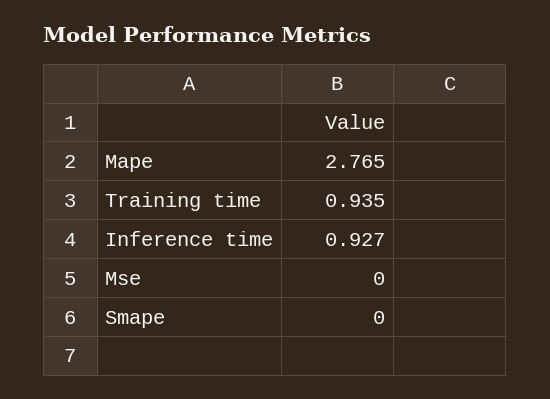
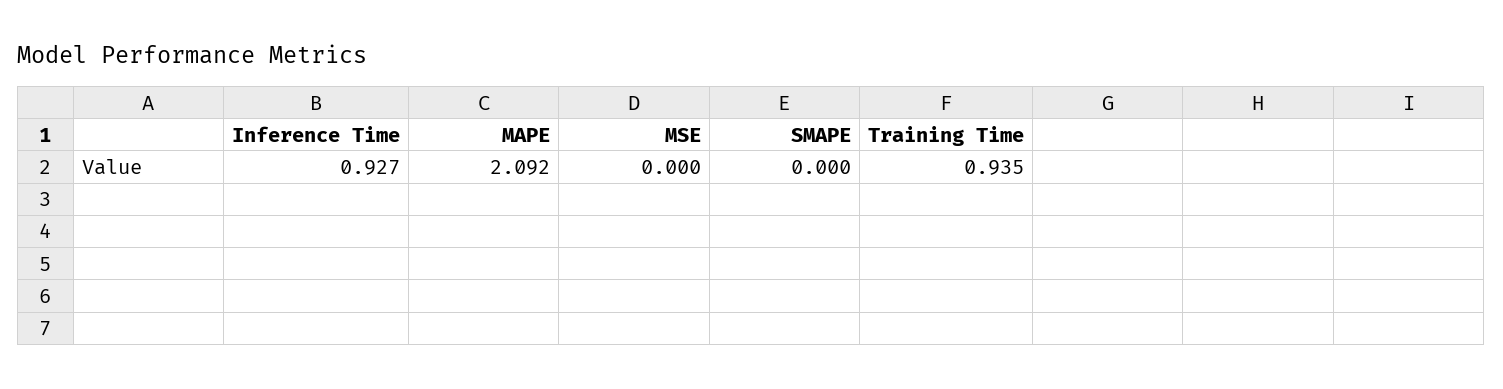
Mape: 2.765 -> 2.092

